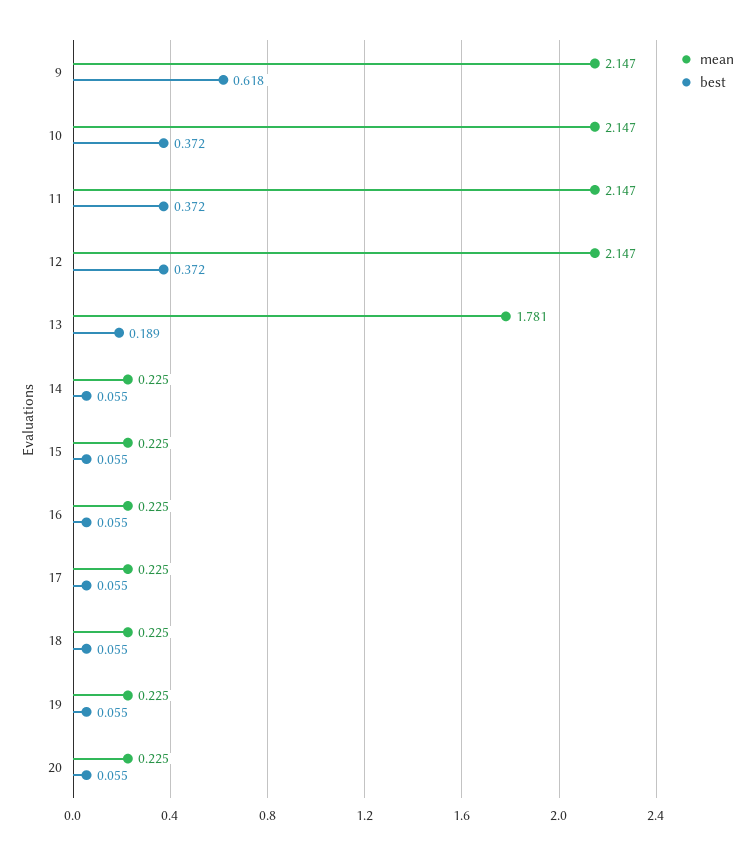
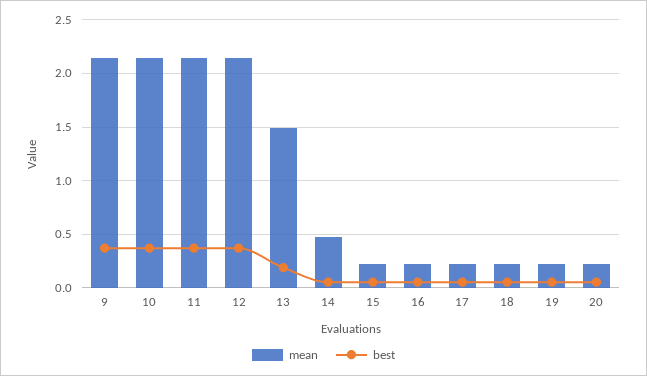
best, 9: 0.618 -> 0.4
mean, 13: 1.781 -> 1.5
mean, 14: 0.225 -> 0.5

